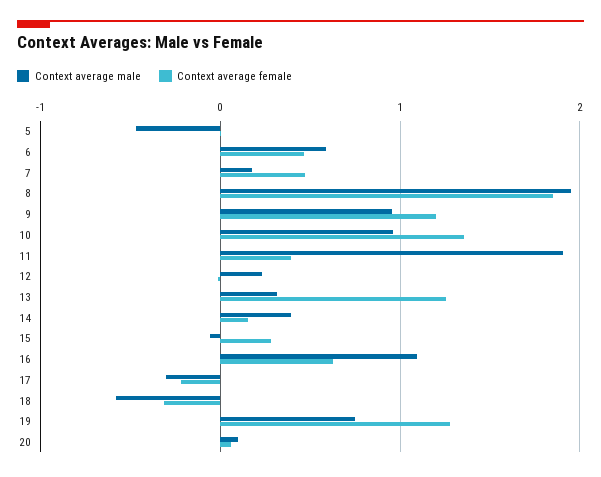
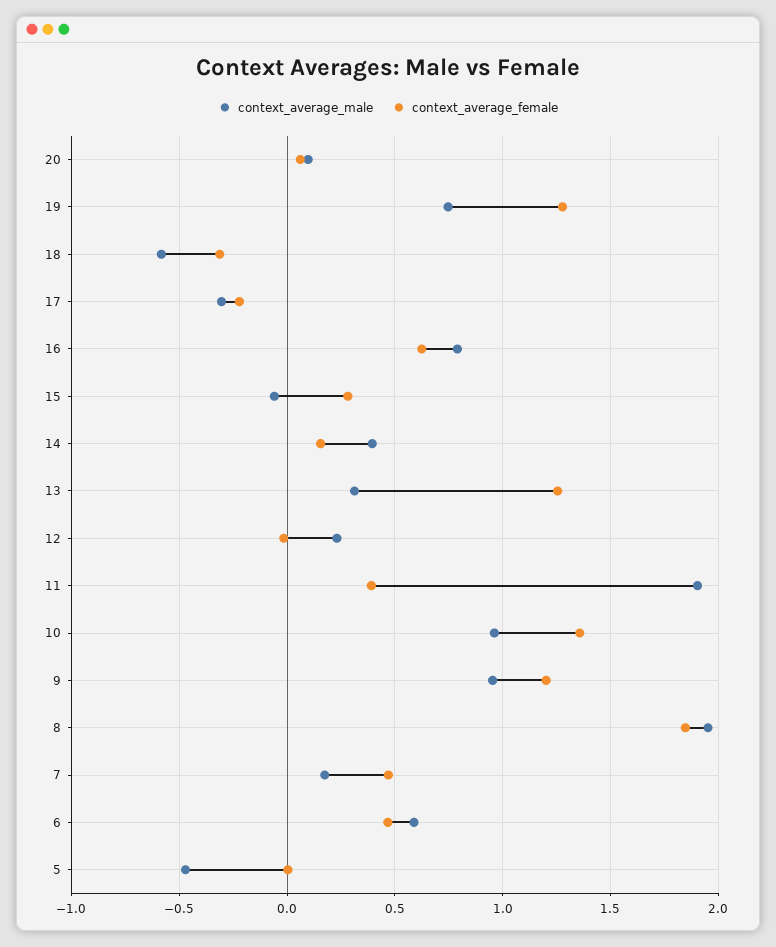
Context average male, 16: 1.1 -> 0.8

